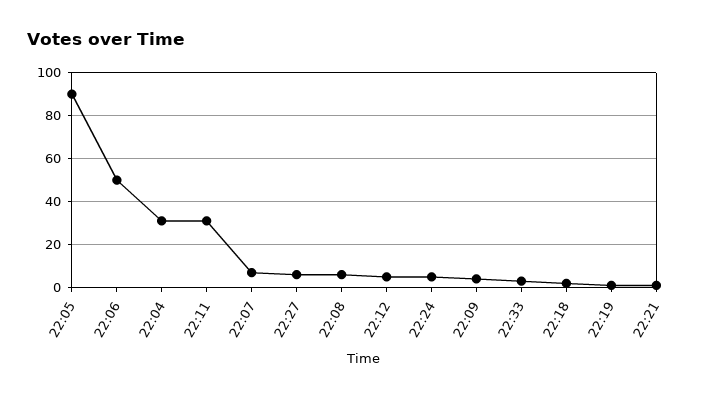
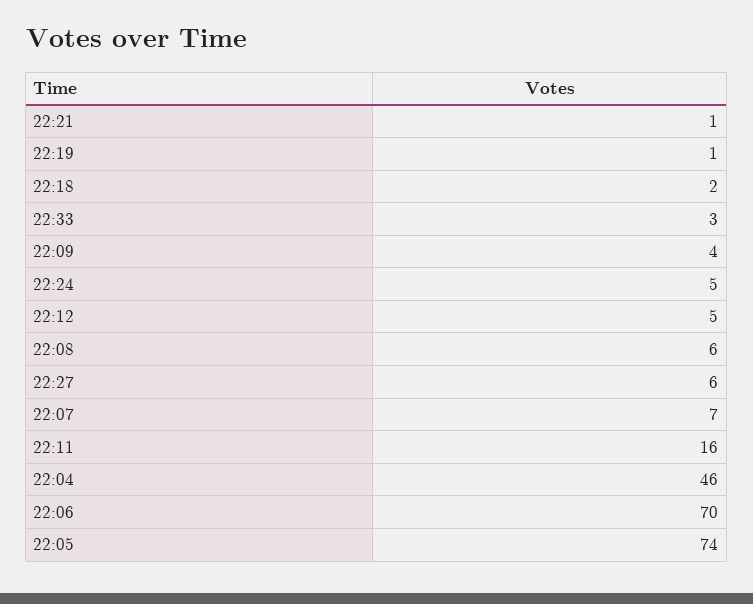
22:05: 90 -> 74
22:06: 50 -> 70
22:04: 30 -> 46
22:11: 30 -> 16

